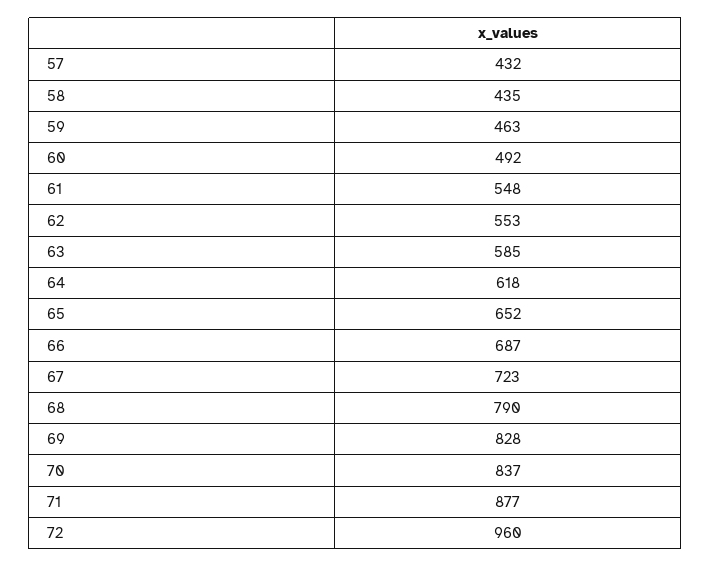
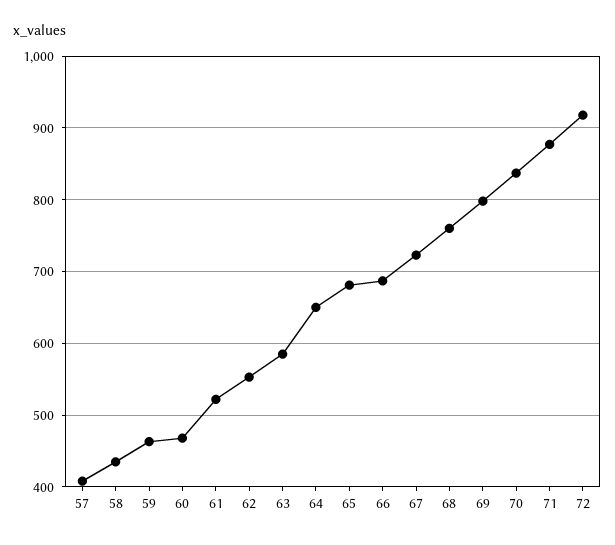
57: 432 -> 410
60: 492 -> 470
61: 548 -> 520
64: 618 -> 650
65: 652 -> 680
68: 790 -> 760
69: 828 -> 800
72: 960 -> 920

